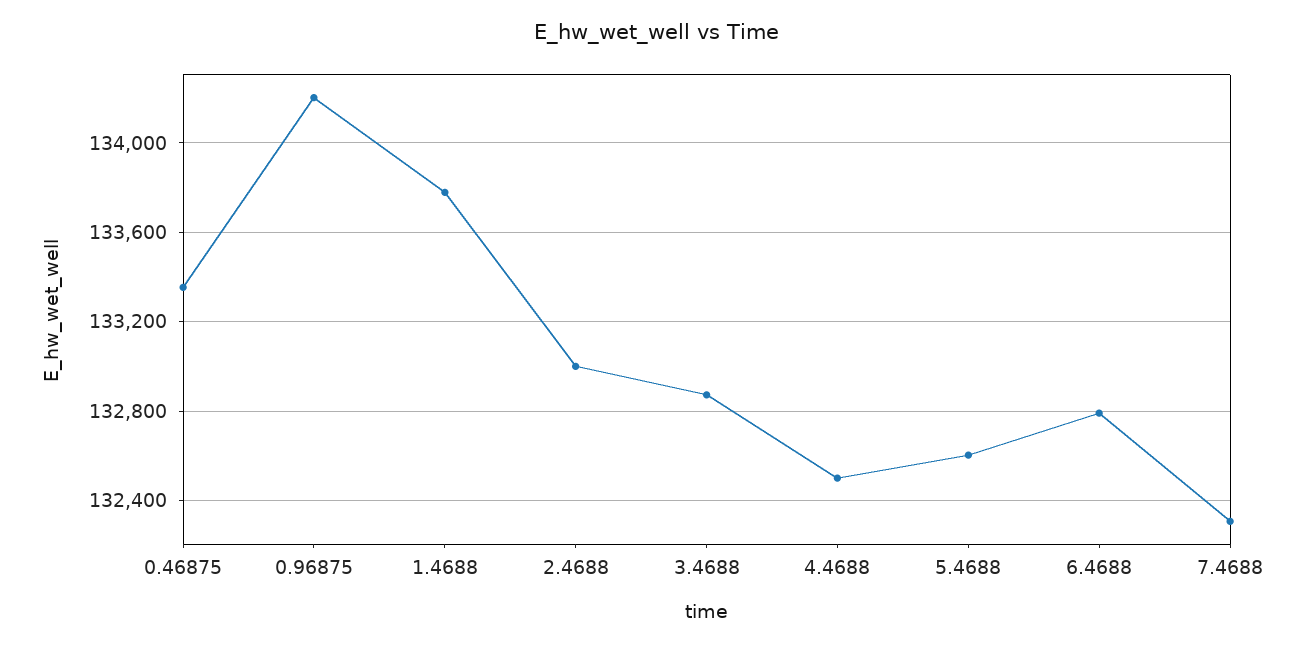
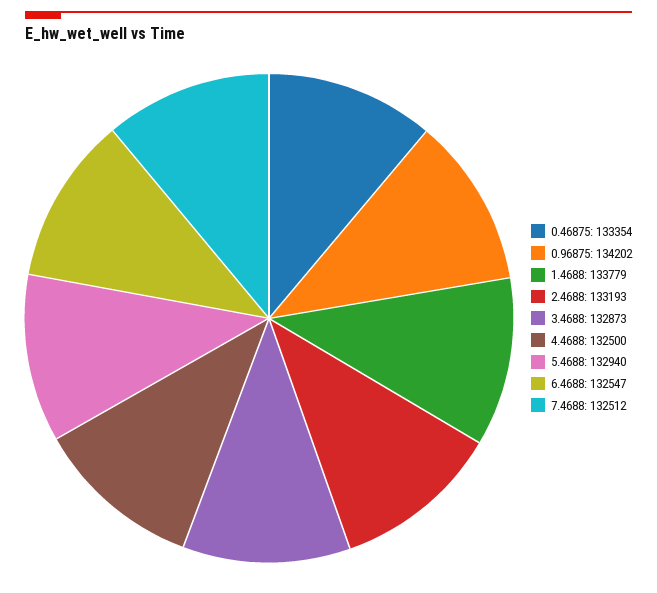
2.4688: 133000 -> 133193
5.4688: 132600 -> 132940
6.4688: 132800 -> 132547
7.4688: 132300 -> 132512

